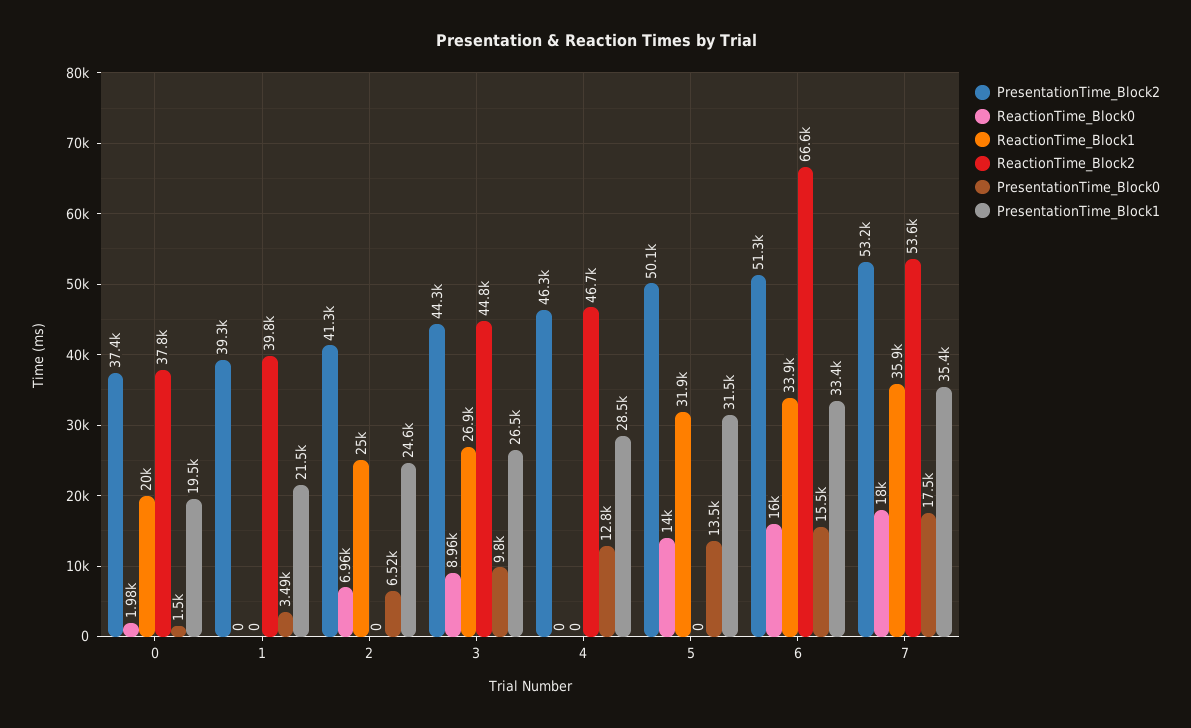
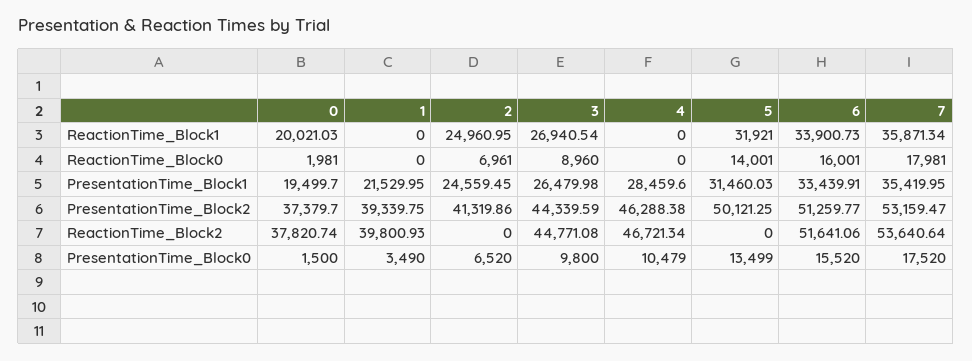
PresentationTime_Block0, 4: 12800 -> 10479
ReactionTime_Block2, 6: 66600 -> 51641.06

